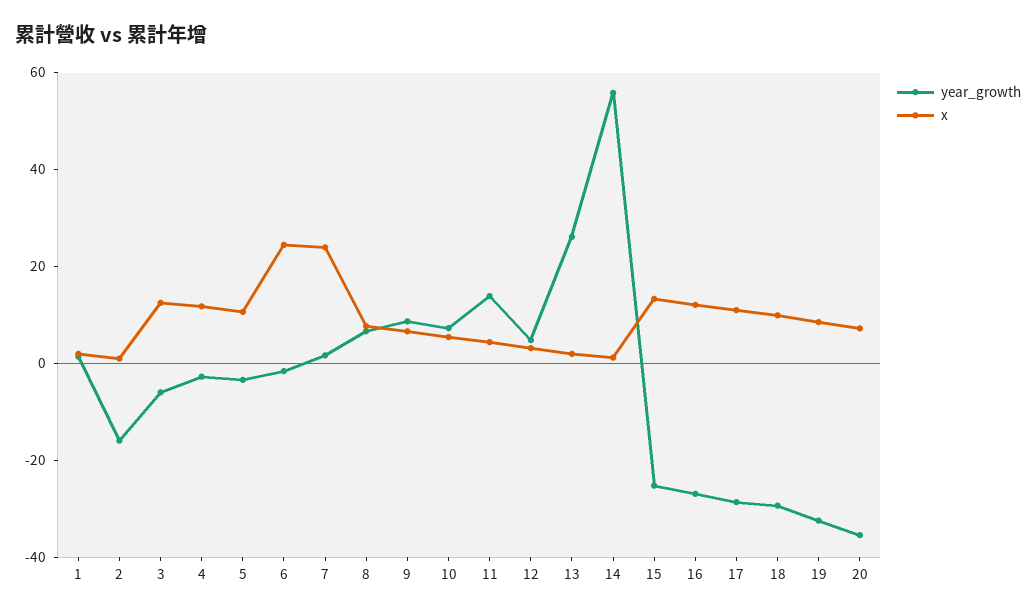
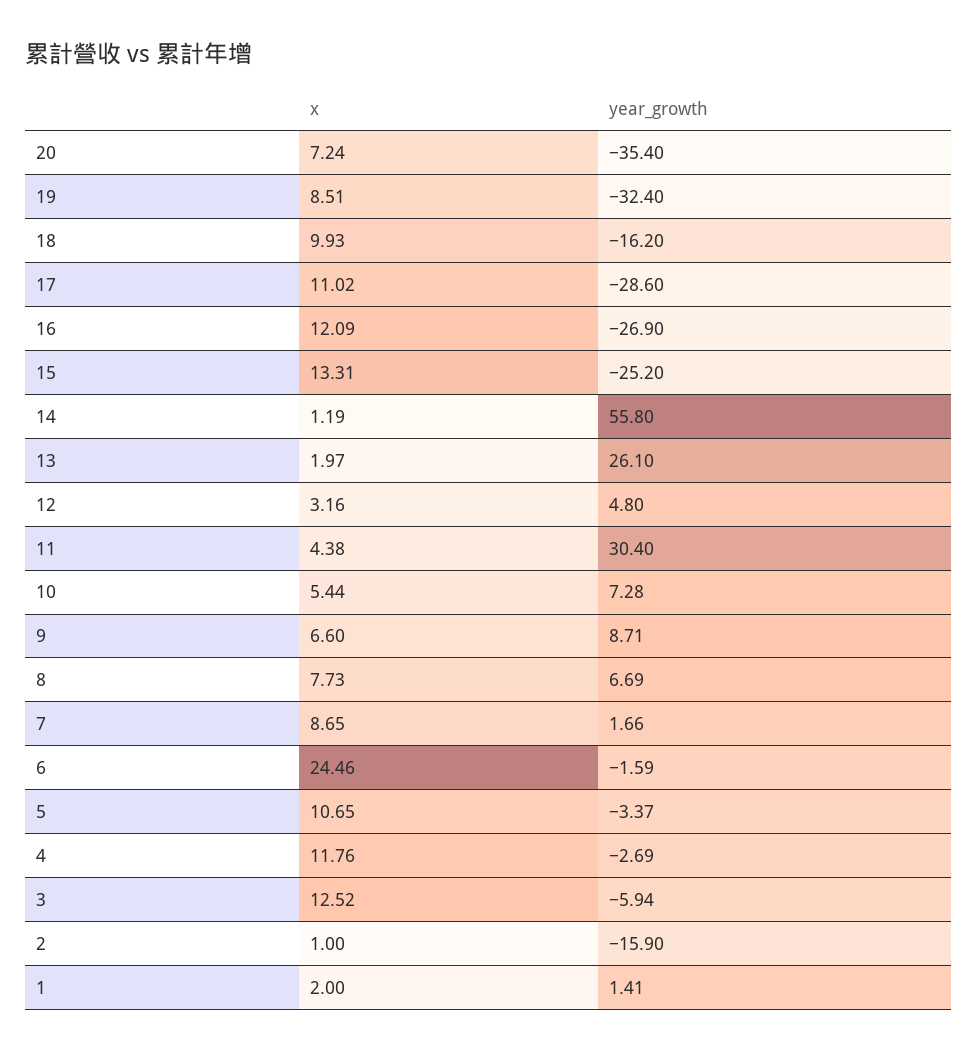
x, 7: 25 -> 8.65
year_growth, 11: 15 -> 30.4
year_growth, 18: -30 -> -16.2

